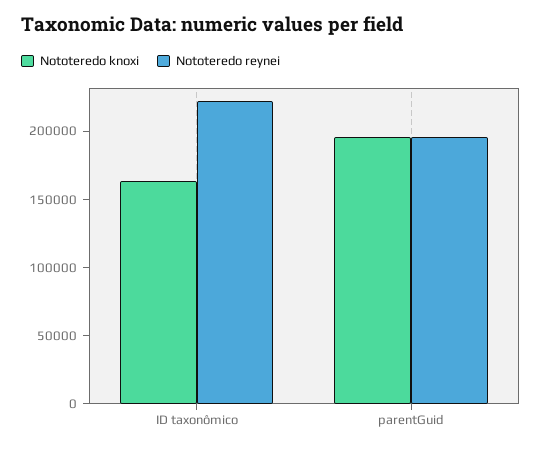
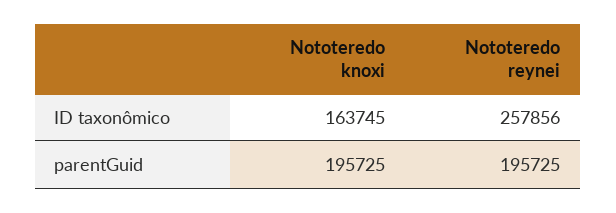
Nototeredo reynei, ID taxonômico: 220000 -> 257856

